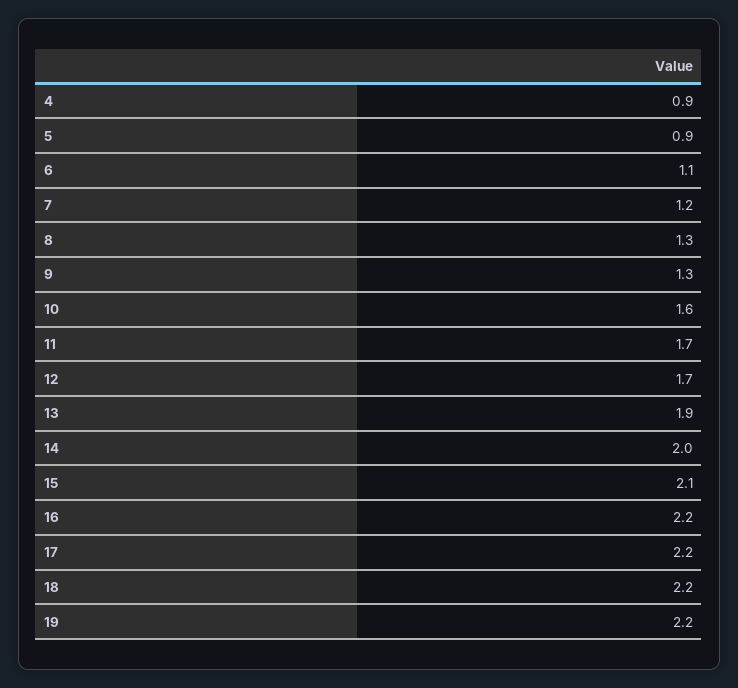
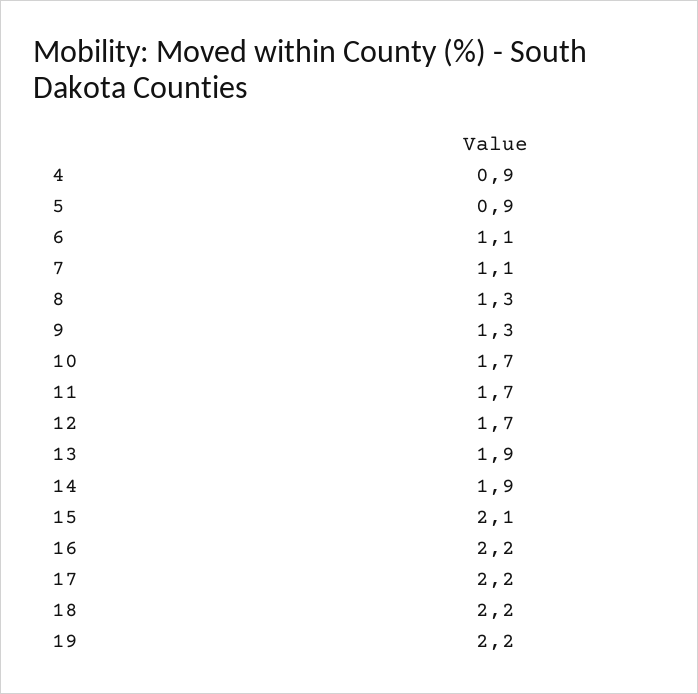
7: 1.2 -> 1.1
10: 1.6 -> 1.7
14: 2 -> 1.9

